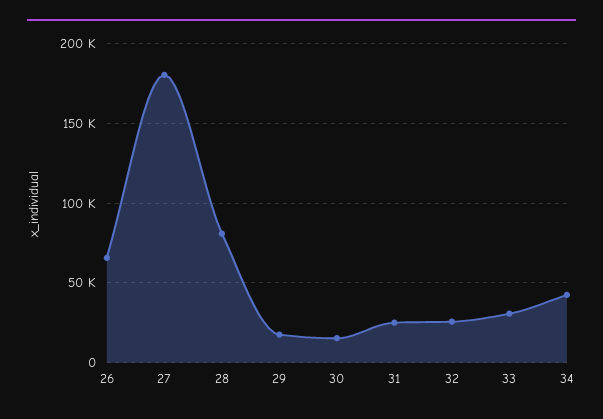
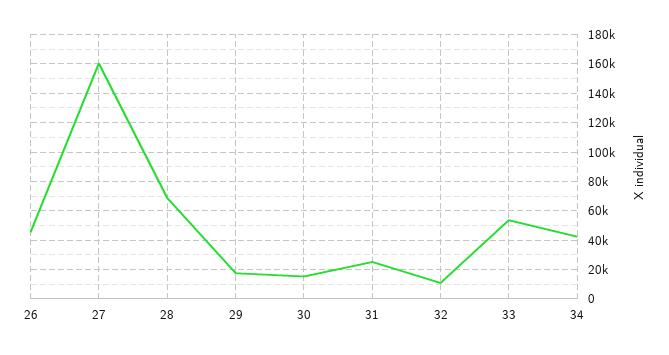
26: 65000 -> 45000
27: 180000 -> 160000
28: 80000 -> 70000
32: 25000 -> 10000
33: 30000 -> 55000

